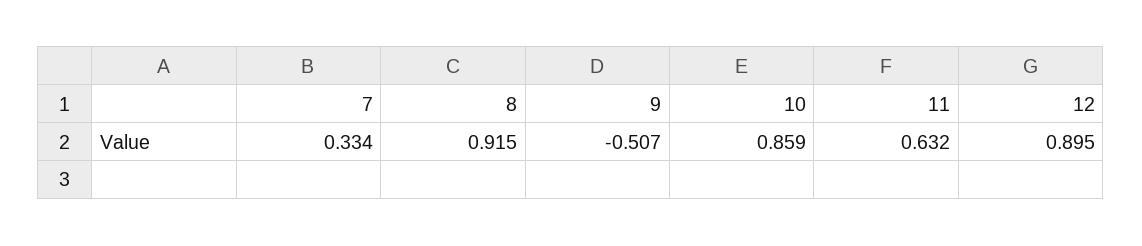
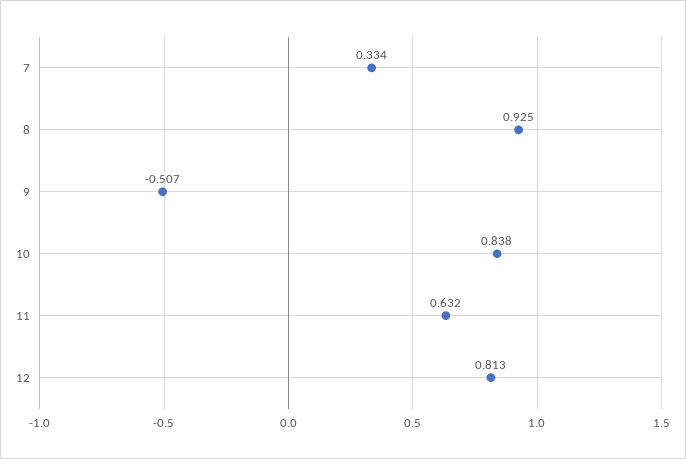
8: 0.915 -> 0.925
10: 0.859 -> 0.838
12: 0.895 -> 0.813

